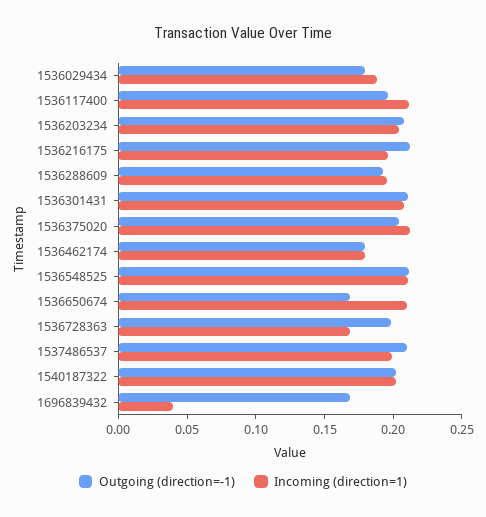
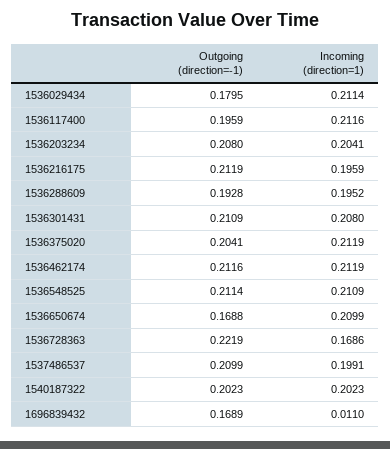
Incoming (direction=1), 1536029434: 0.19 -> 0.2114
Outgoing (direction=-1), 1536462174: 0.18 -> 0.2116
Incoming (direction=1), 1536462174: 0.18 -> 0.2119
Outgoing (direction=-1), 1536728363: 0.2 -> 0.2219
Incoming (direction=1), 1696839432: 0.04 -> 0.011

